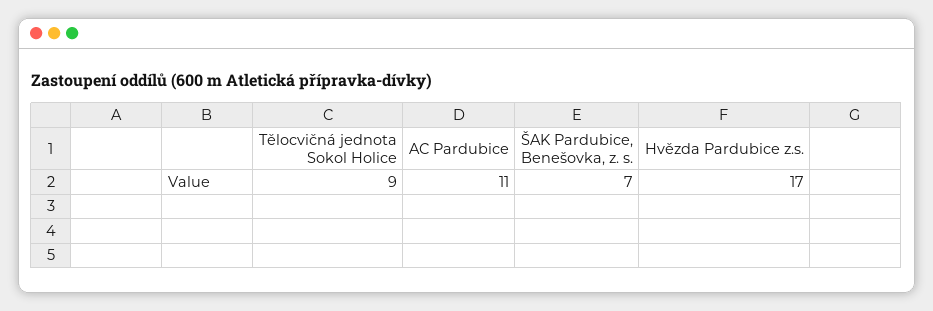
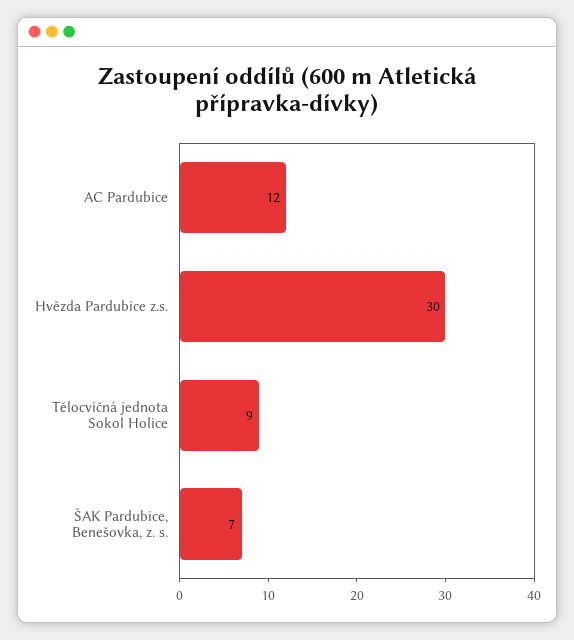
AC Pardubice: 11 -> 12
Hvězda Pardubice z.s.: 17 -> 30

